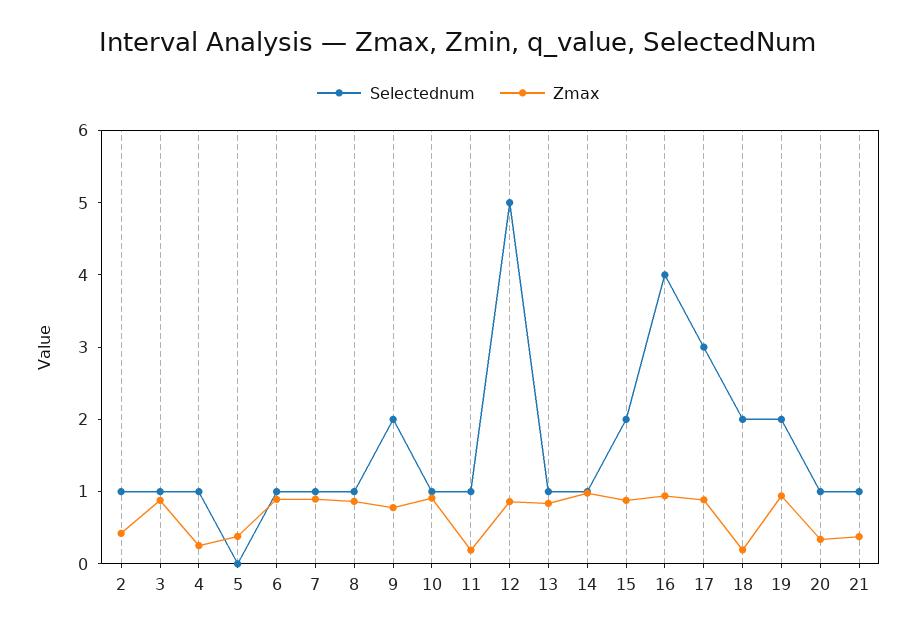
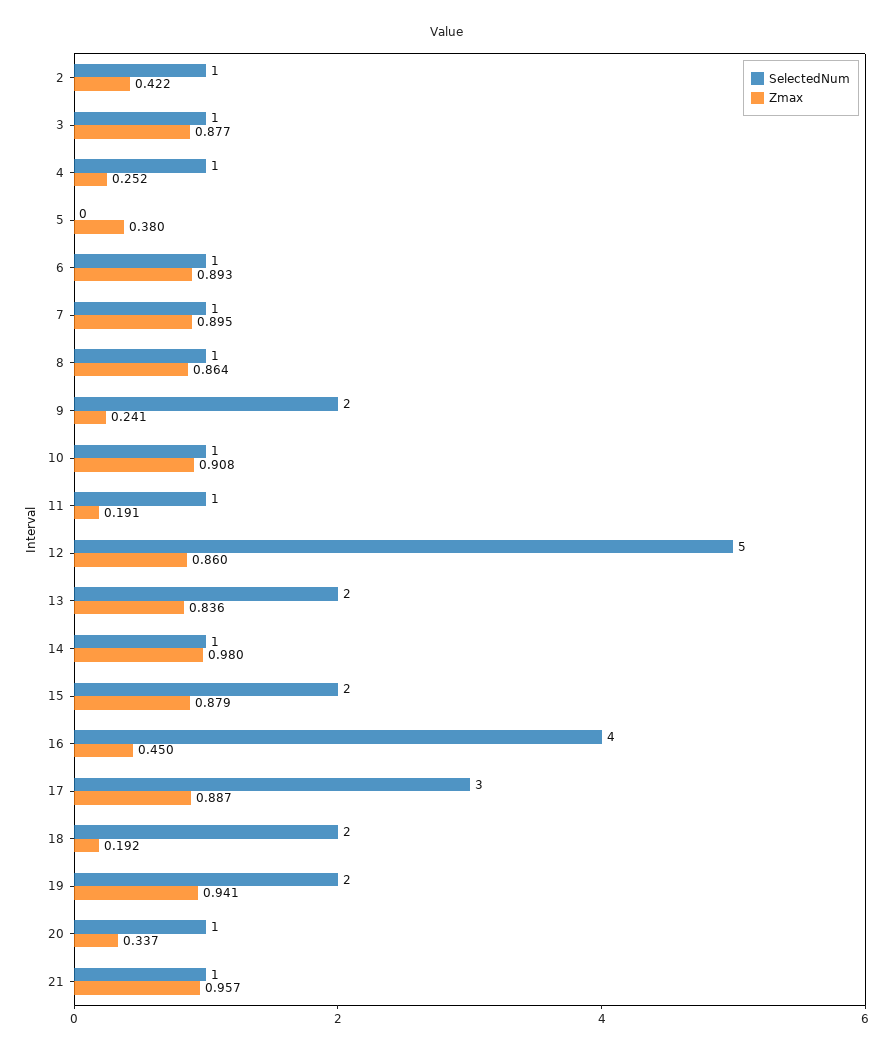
Zmax, 9: 0.8 -> 0.241
Selectednum, 13: 1 -> 2
Zmax, 16: 1 -> 0.45
Zmax, 21: 0.4 -> 0.957

